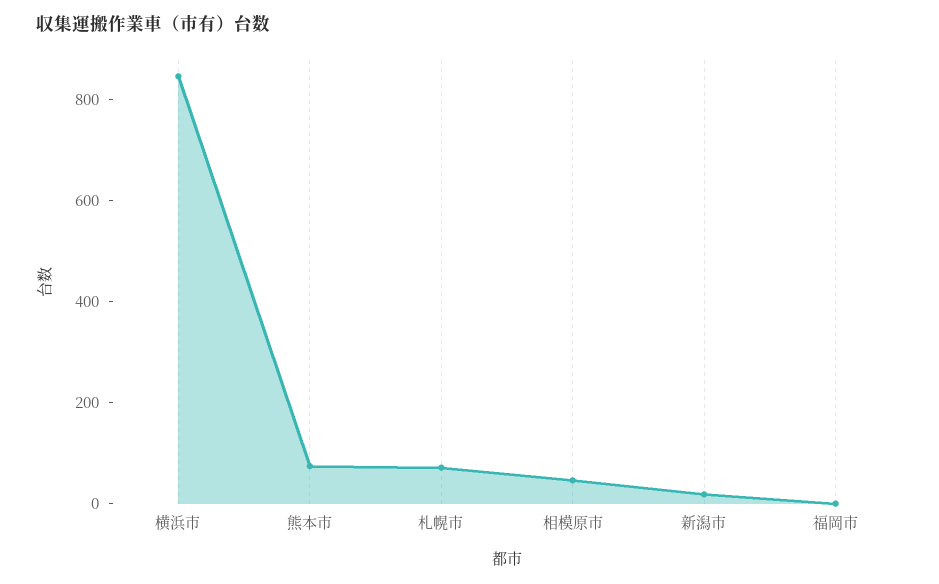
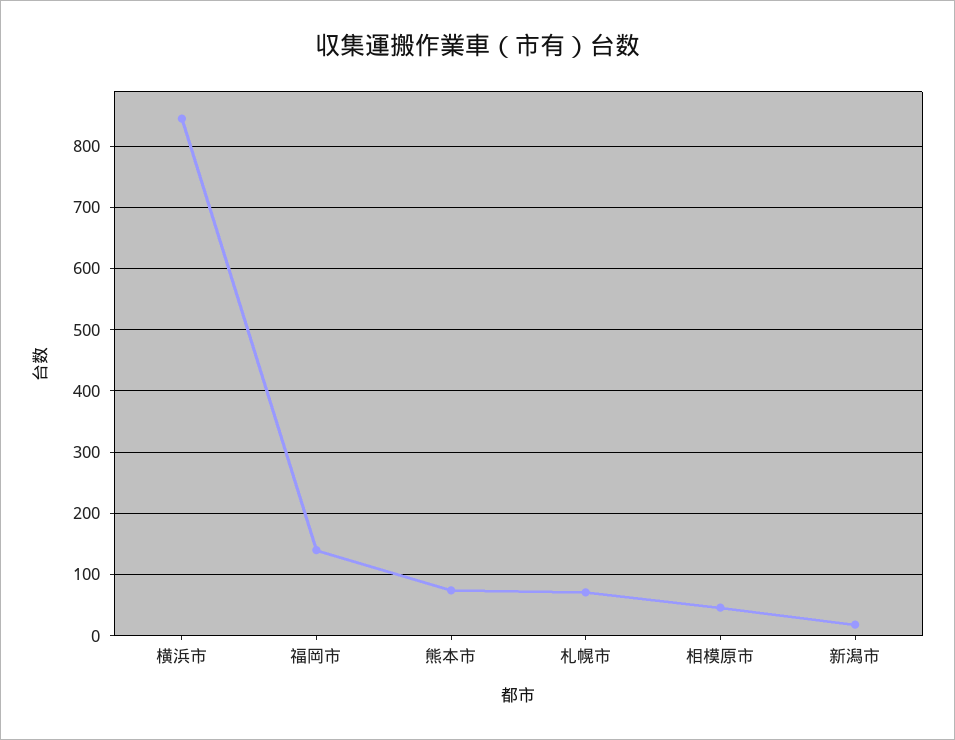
福岡市: 0 -> 140

